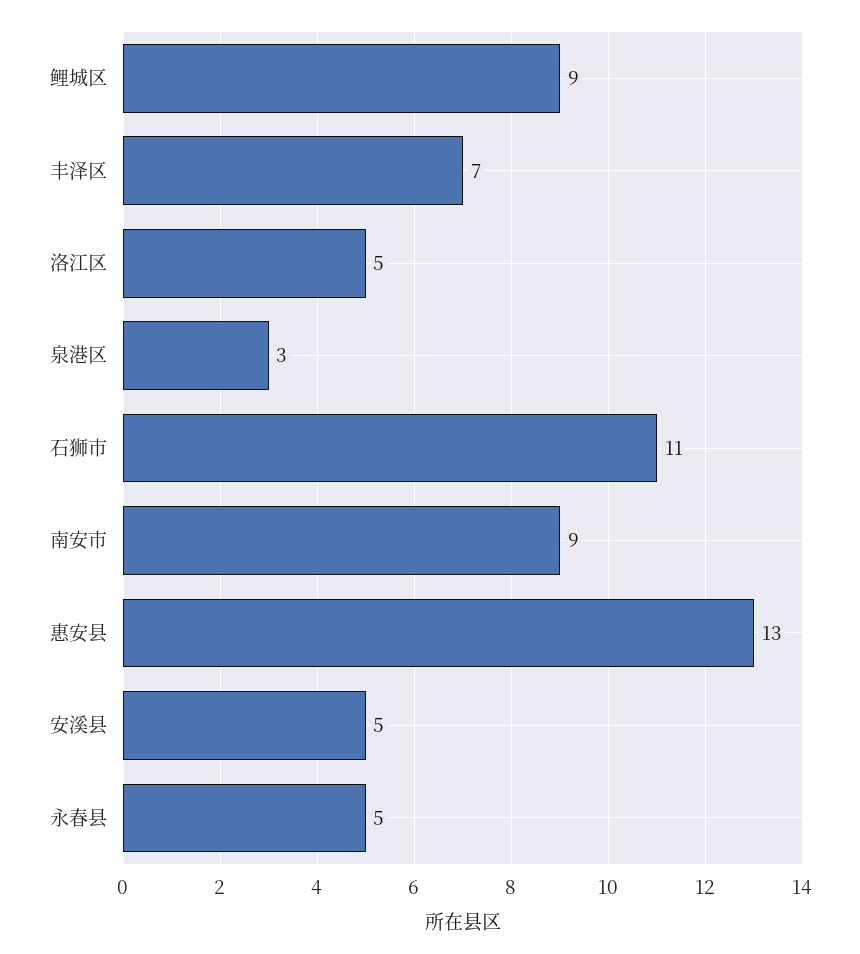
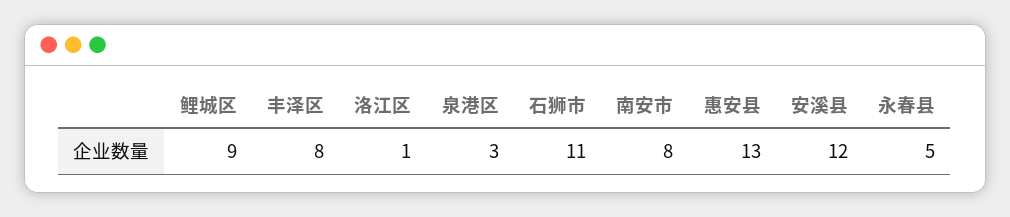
丰泽区: 7 -> 8
洛江区: 5 -> 1
南安市: 9 -> 8
安溪县: 5 -> 12

